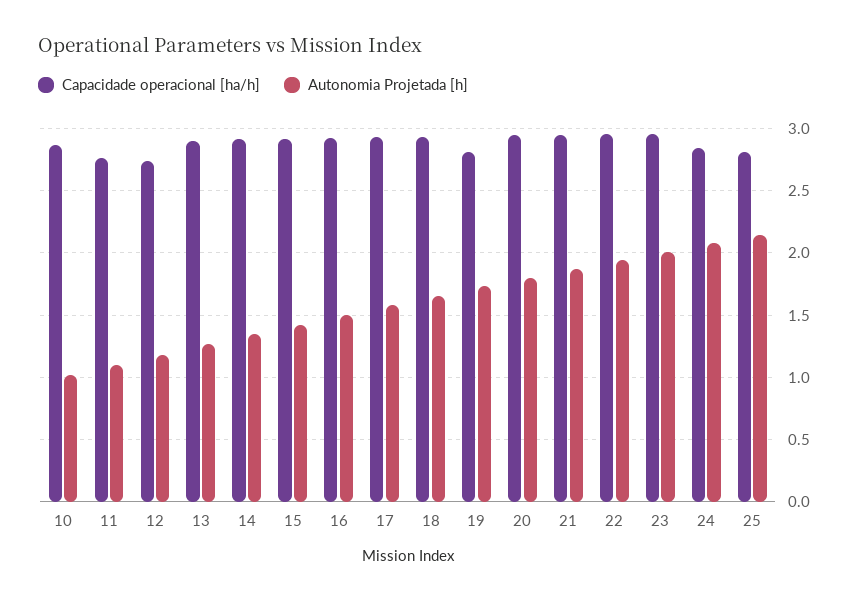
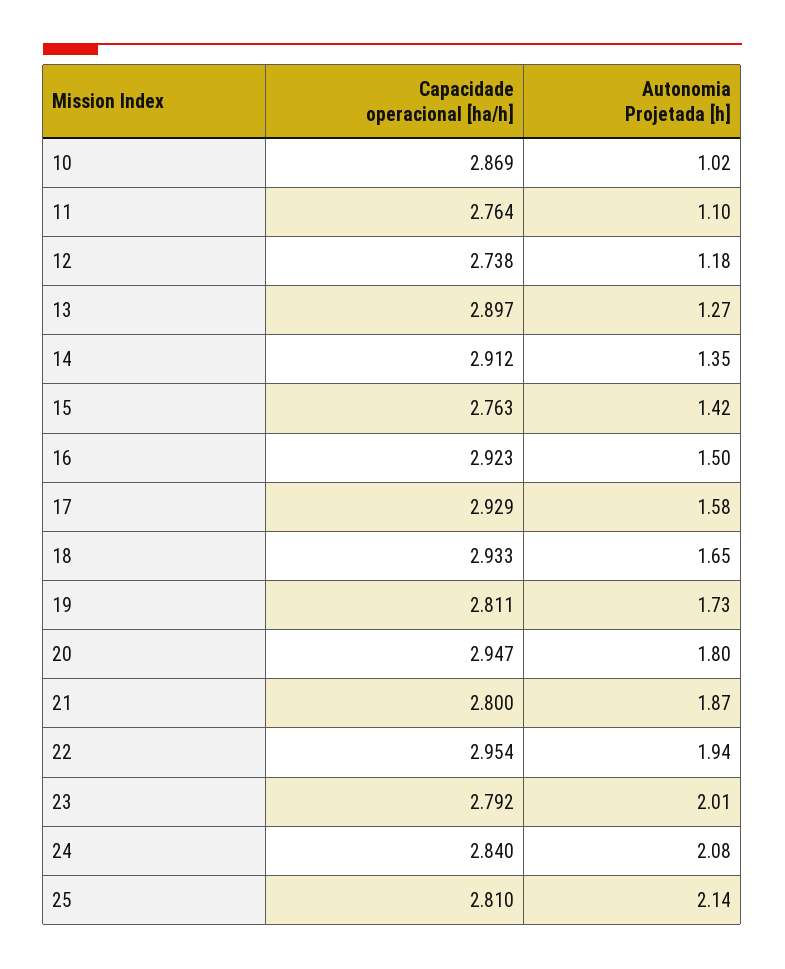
Capacidade operacional [ha/h], 15: 2.9 -> 2.763
Capacidade operacional [ha/h], 21: 2.95 -> 2.8
Capacidade operacional [ha/h], 23: 2.95 -> 2.792

